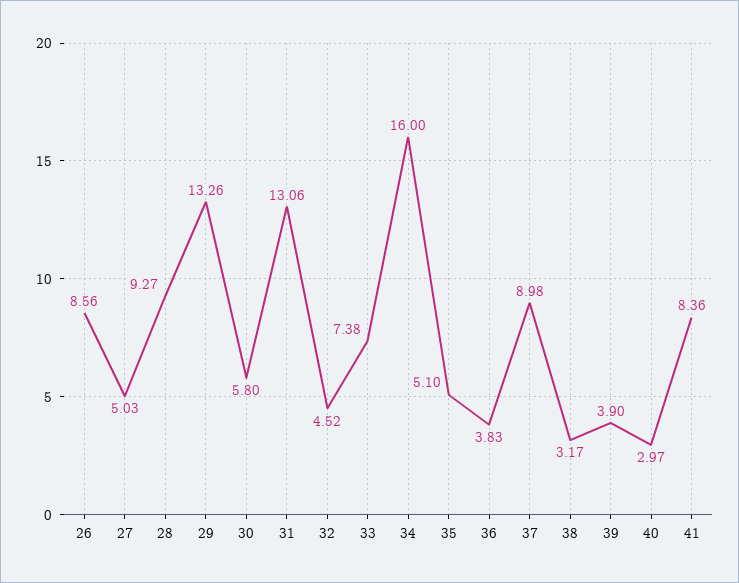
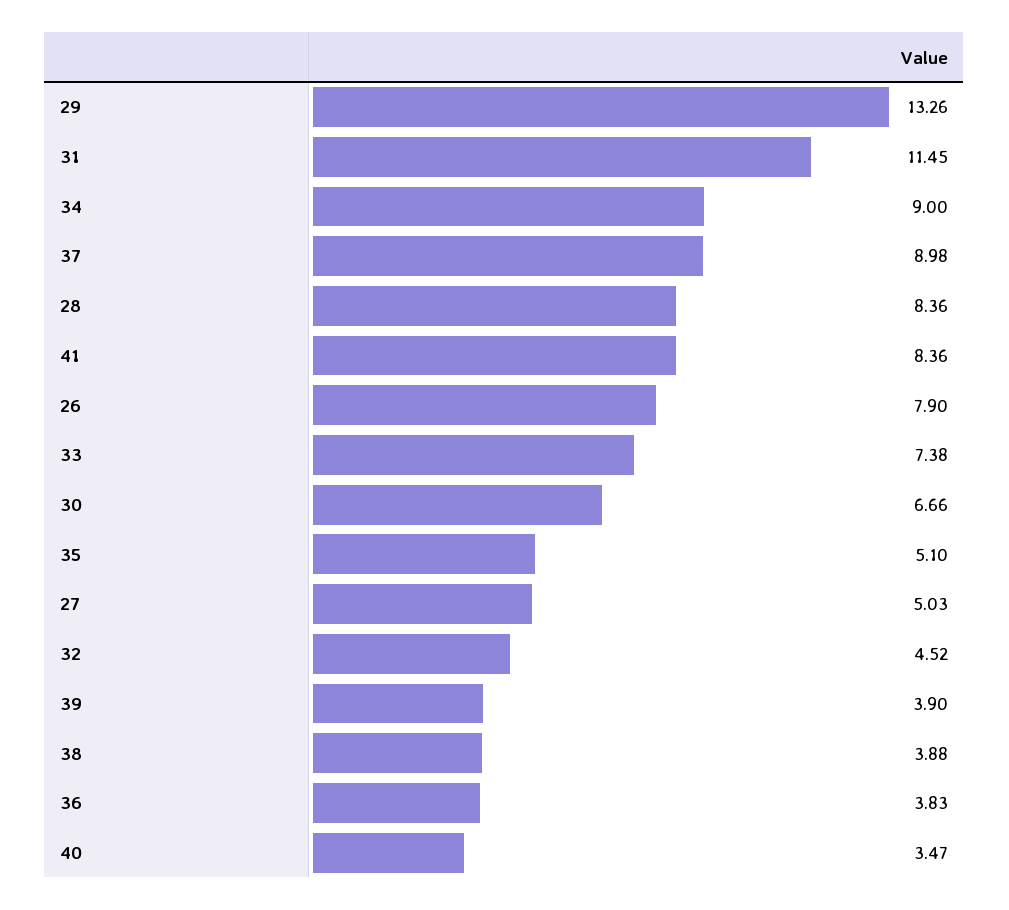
26: 8.56 -> 7.9
28: 9.27 -> 8.36
30: 5.8 -> 6.66
31: 13.06 -> 11.45
34: 16 -> 9
38: 3.17 -> 3.88
40: 2.97 -> 3.47

